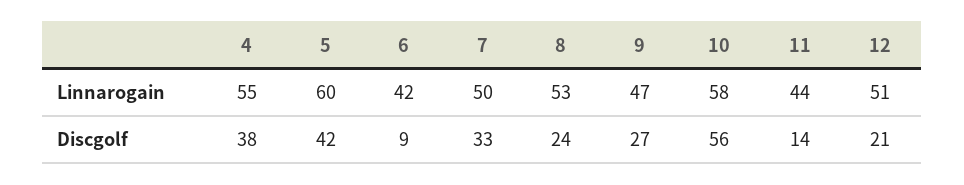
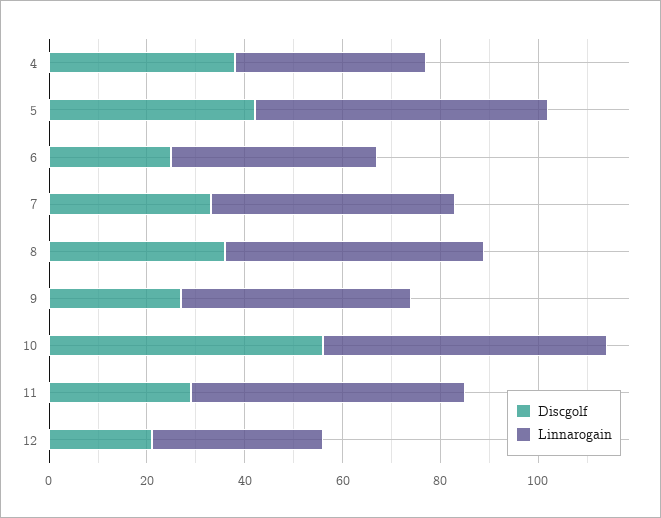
Linnarogain, 4: 55 -> 40
Linnarogain, 11: 44 -> 55
Linnarogain, 12: 51 -> 35
Discgolf, 6: 9 -> 25
Discgolf, 8: 24 -> 35
Discgolf, 11: 14 -> 30

